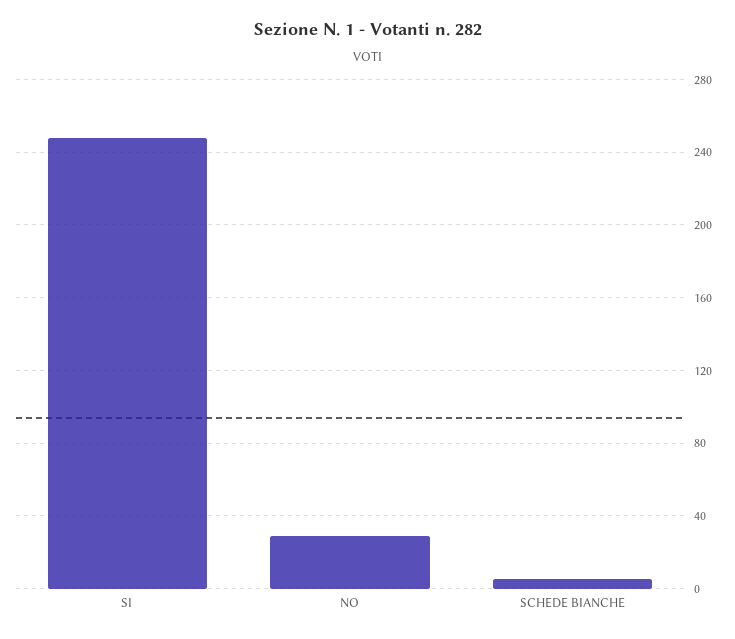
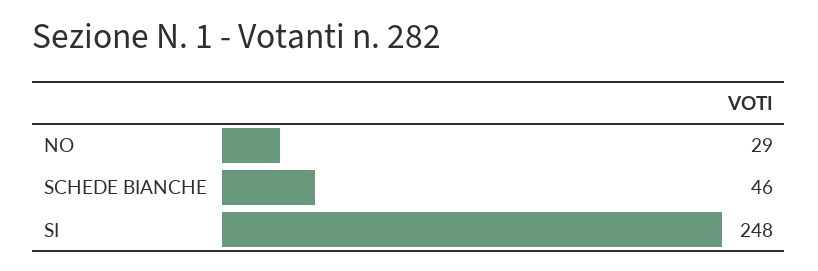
SCHEDE BIANCHE: 5 -> 46

